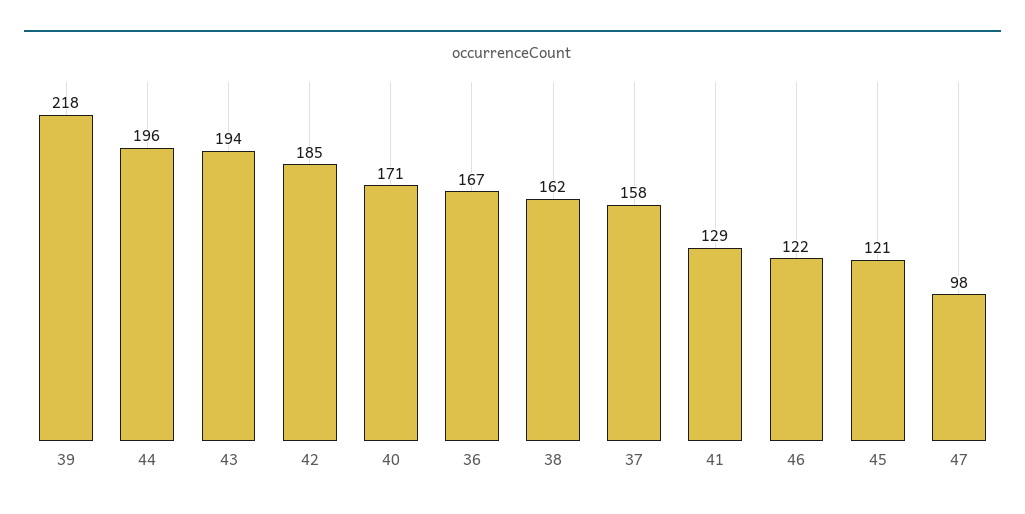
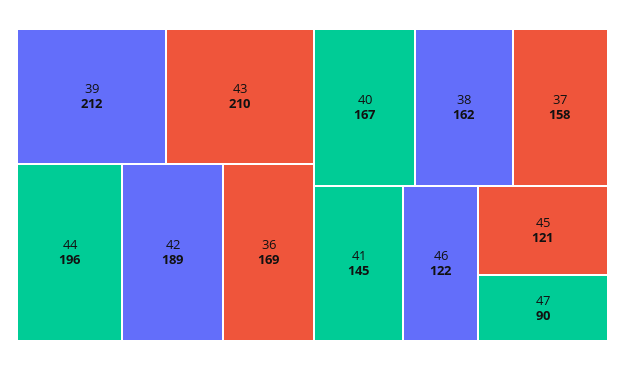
39: 218 -> 212
43: 194 -> 210
42: 185 -> 189
40: 171 -> 167
36: 167 -> 169
41: 129 -> 145
47: 98 -> 90

